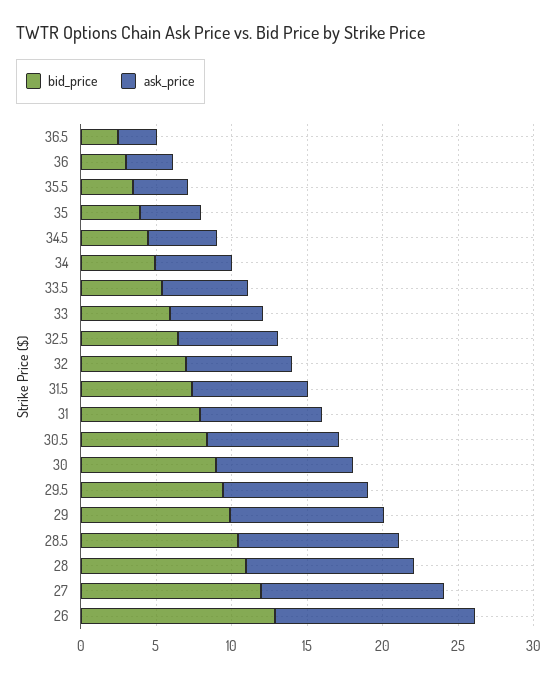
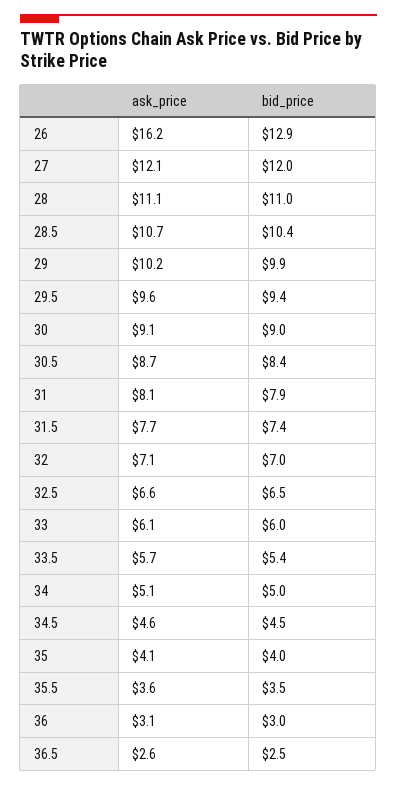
ask_price, 26: 13 -> 16.2

